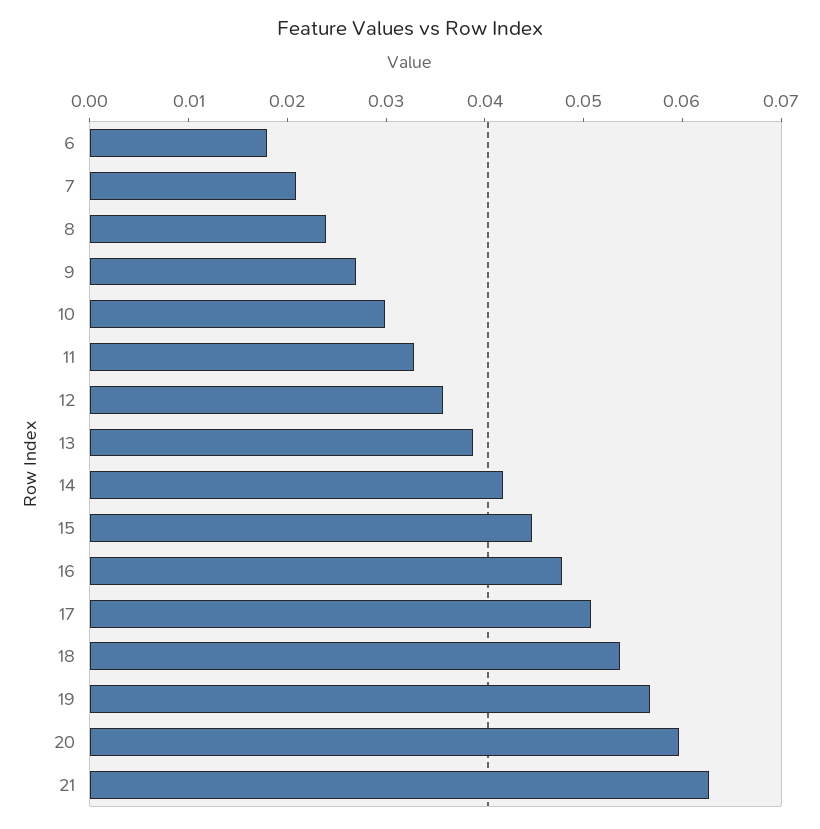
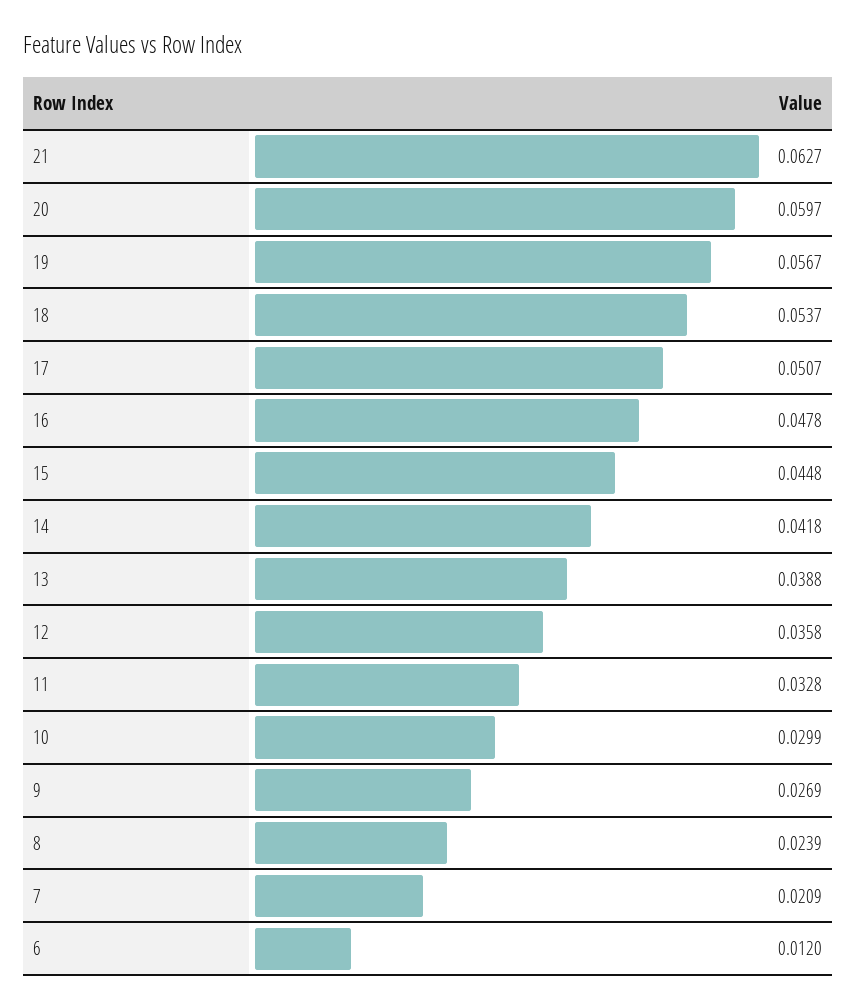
6: 0.018 -> 0.012

